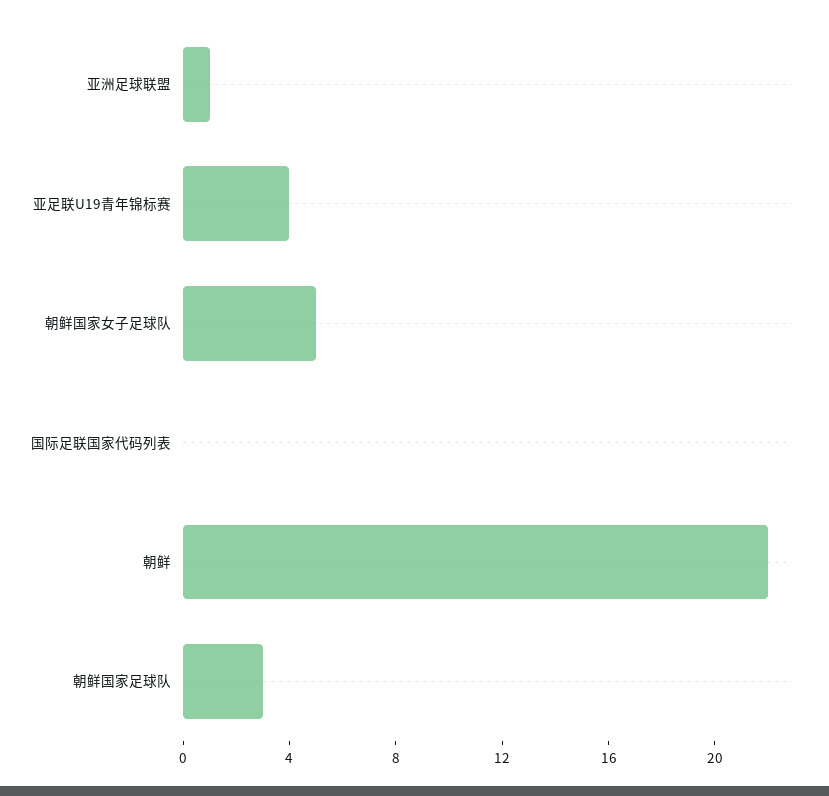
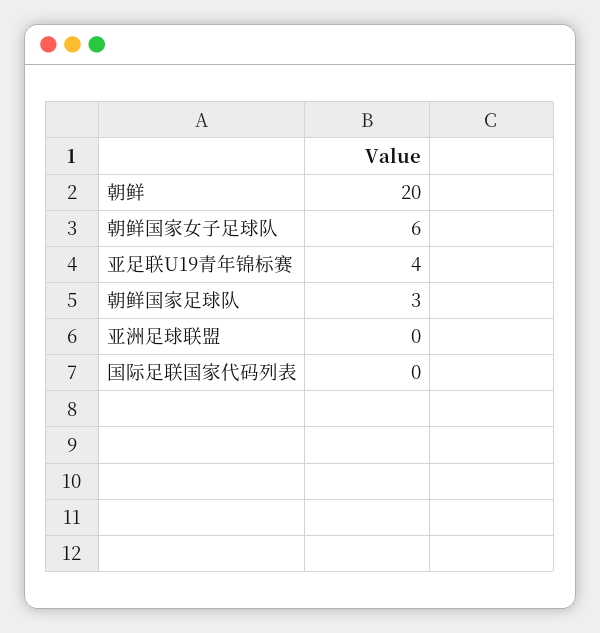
亚洲足球联盟: 1 -> 0
朝鲜国家女子足球队: 5 -> 6
朝鲜: 22 -> 20

